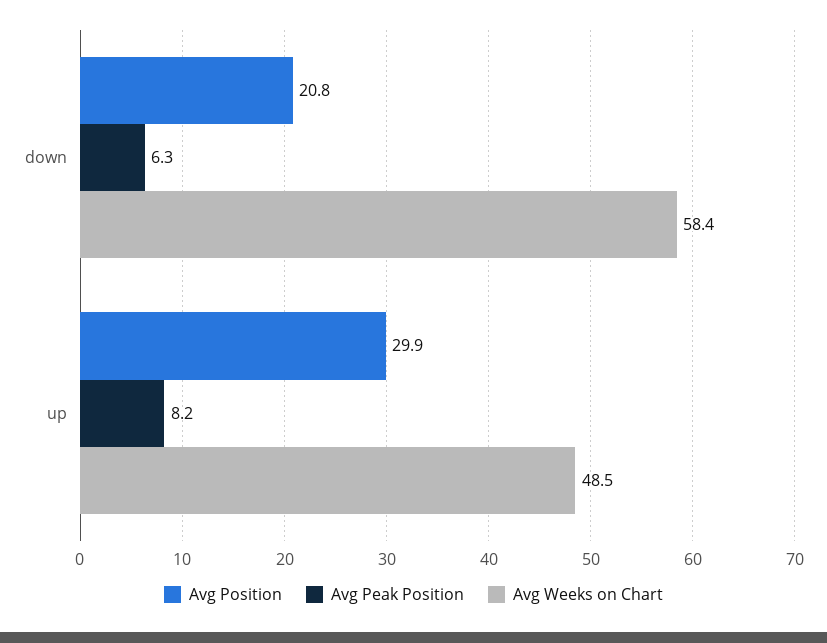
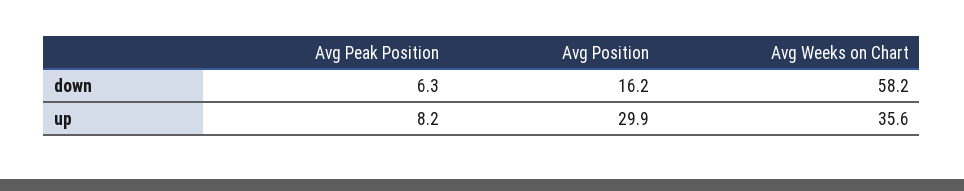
Avg Position, down: 20.8 -> 16.2
Avg Weeks on Chart, down: 58.4 -> 58.2
Avg Weeks on Chart, up: 48.5 -> 35.6

